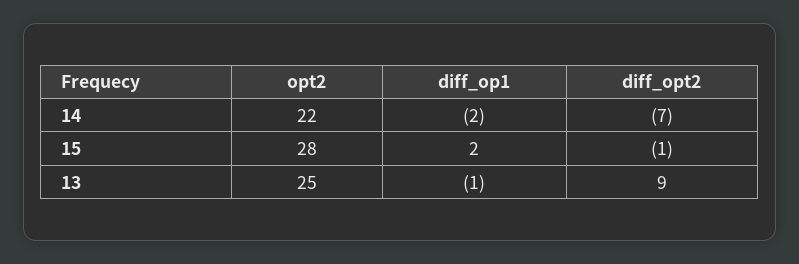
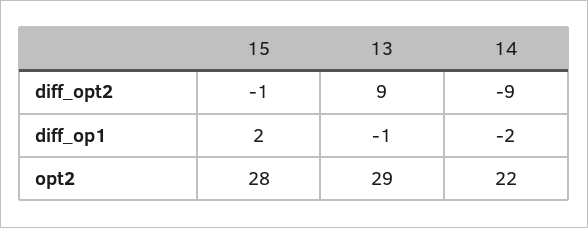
diff_opt2, 14: -7 -> -9
opt2, 13: 25 -> 29

